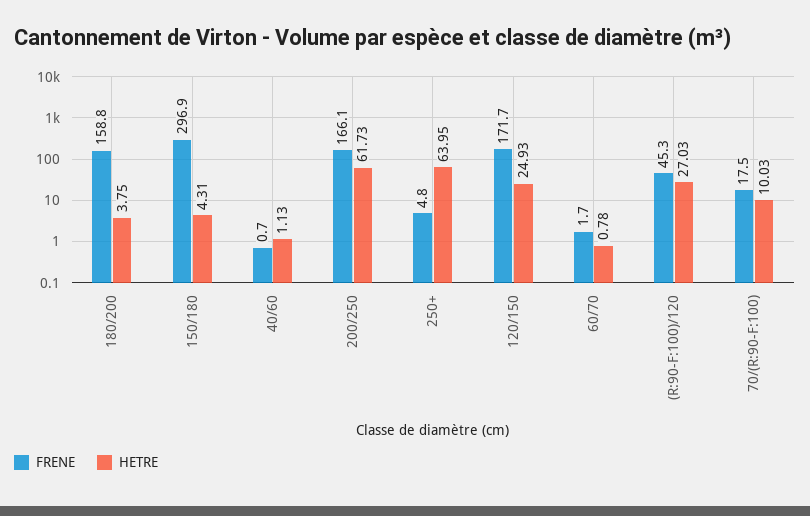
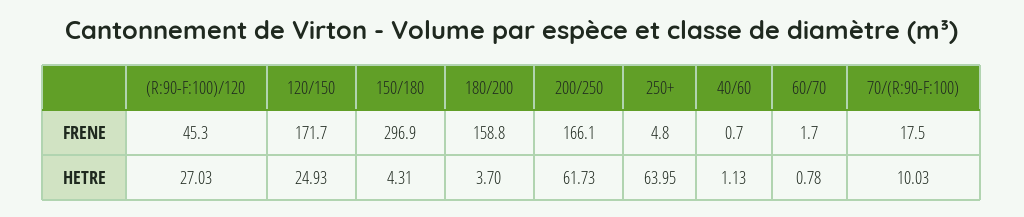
HETRE, 180/200: 3.75 -> 3.7

